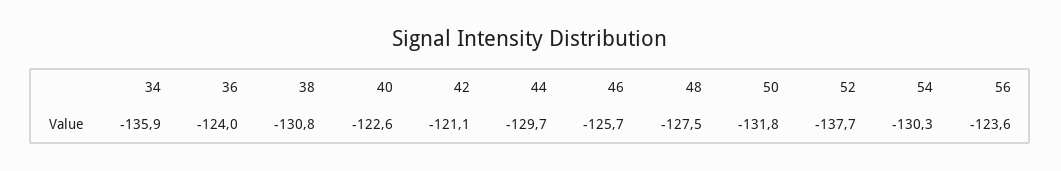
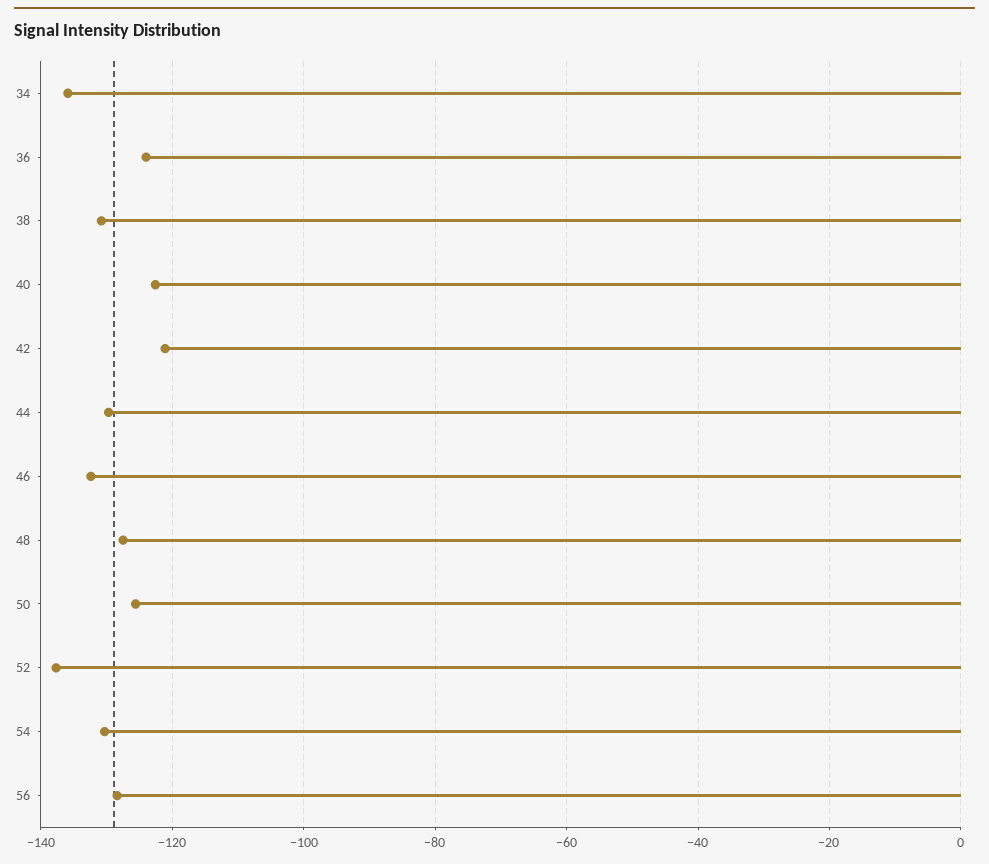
46: -125.7 -> -132
50: -131.8 -> -126
56: -123.6 -> -128

